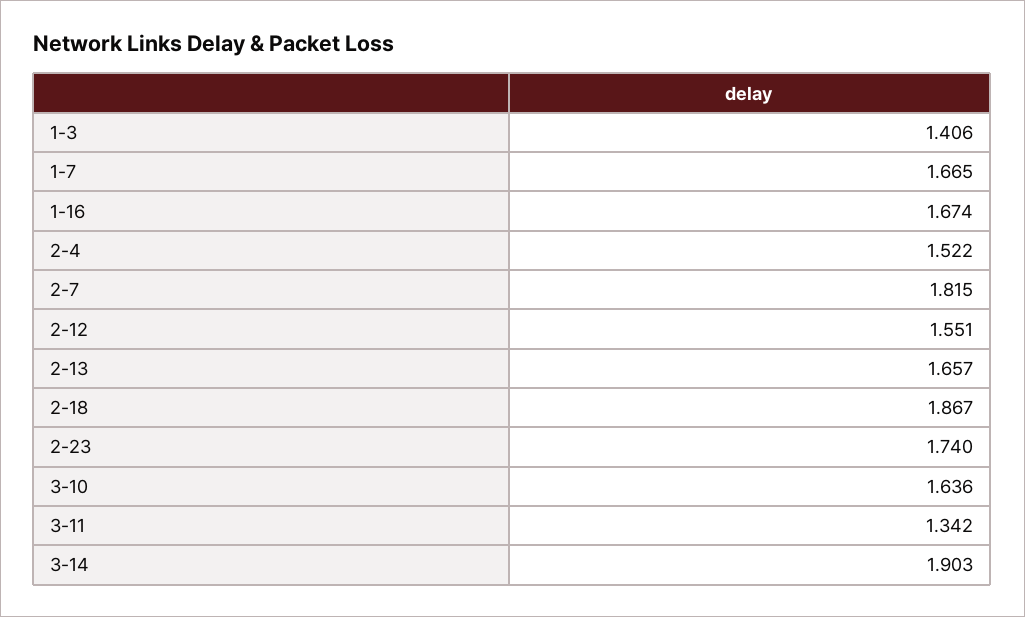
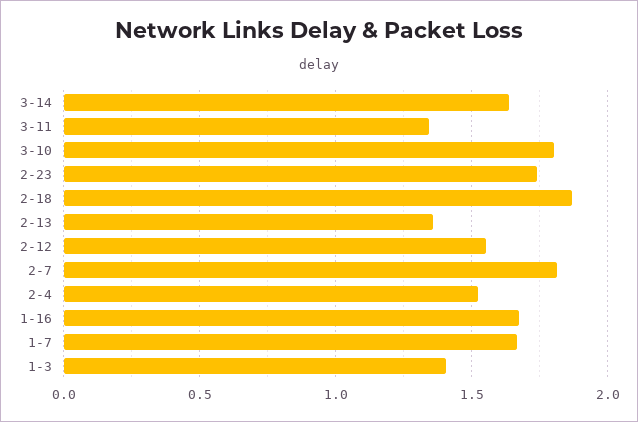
2-13: 1.657 -> 1.35
3-10: 1.636 -> 1.8
3-14: 1.903 -> 1.65

